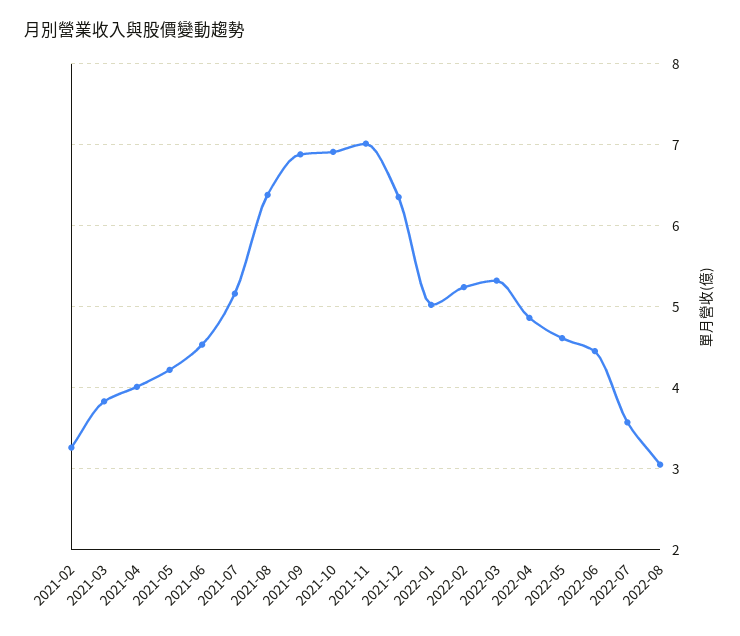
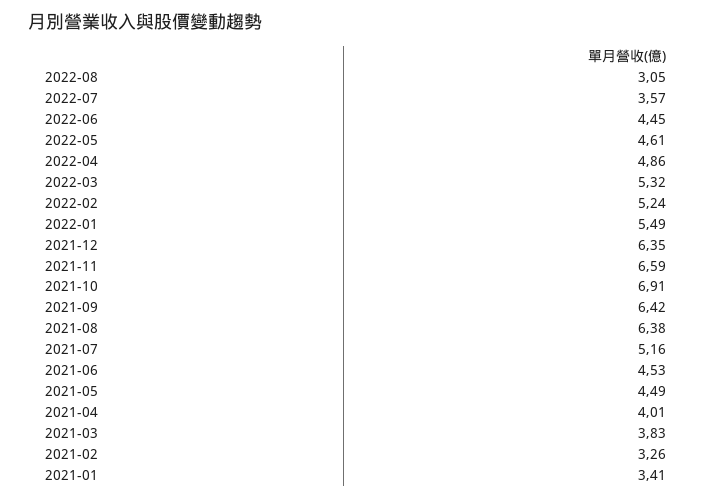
2021-05: 4.2 -> 4.49
2021-09: 6.9 -> 6.42
2021-11: 7 -> 6.59
2022-01: 5 -> 5.49
2021-01: none -> 3.41

